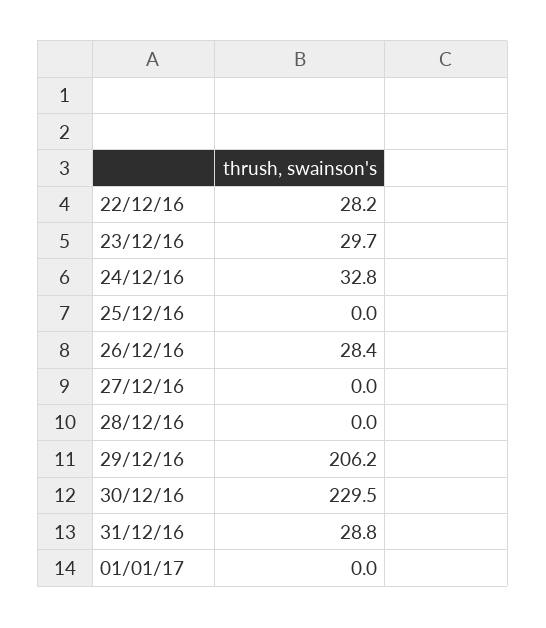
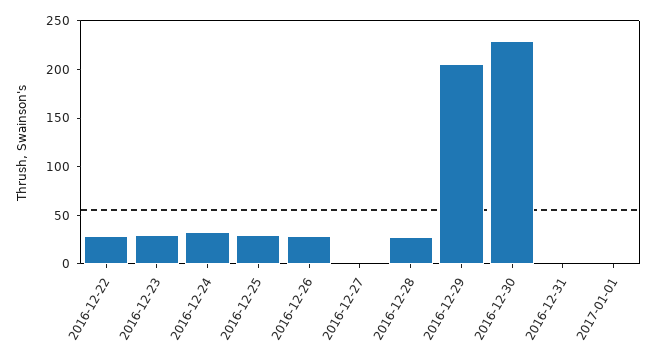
25/12/16: 0 -> 30
28/12/16: 0 -> 30
31/12/16: 28.8 -> 0

